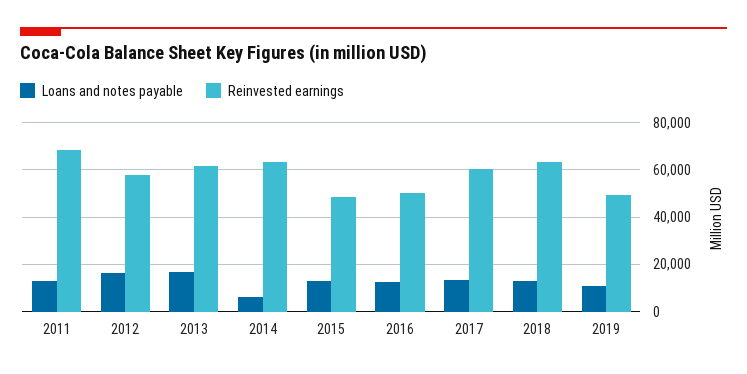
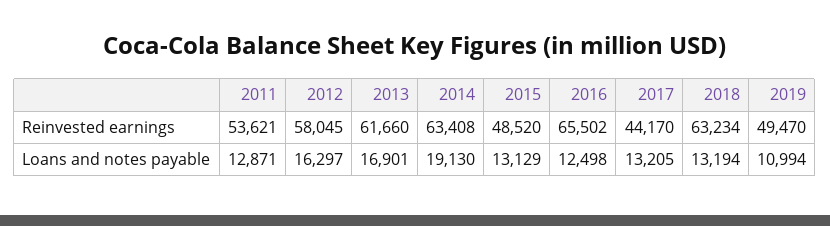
Reinvested earnings, 2011: 70000 -> 53621
Loans and notes payable, 2014: 5000 -> 19130
Reinvested earnings, 2016: 50000 -> 65502
Reinvested earnings, 2017: 60000 -> 44170

